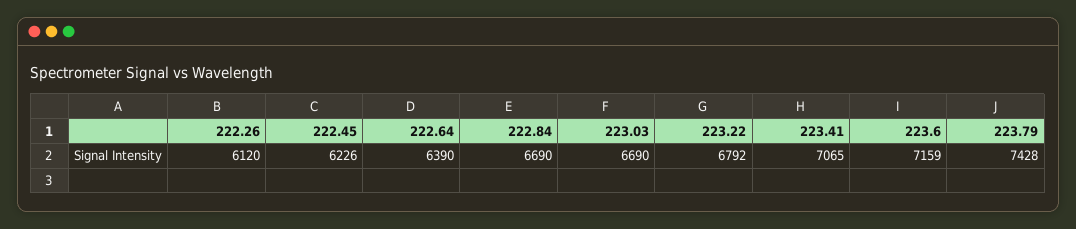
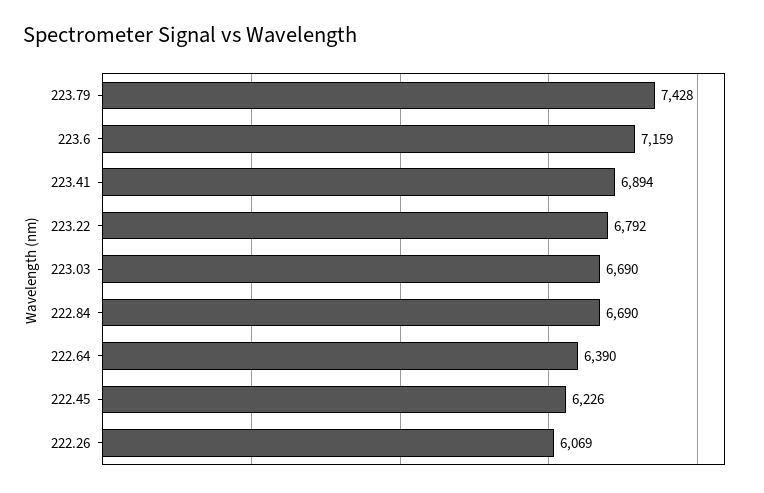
222.26: 6120 -> 6069
223.41: 7065 -> 6894

